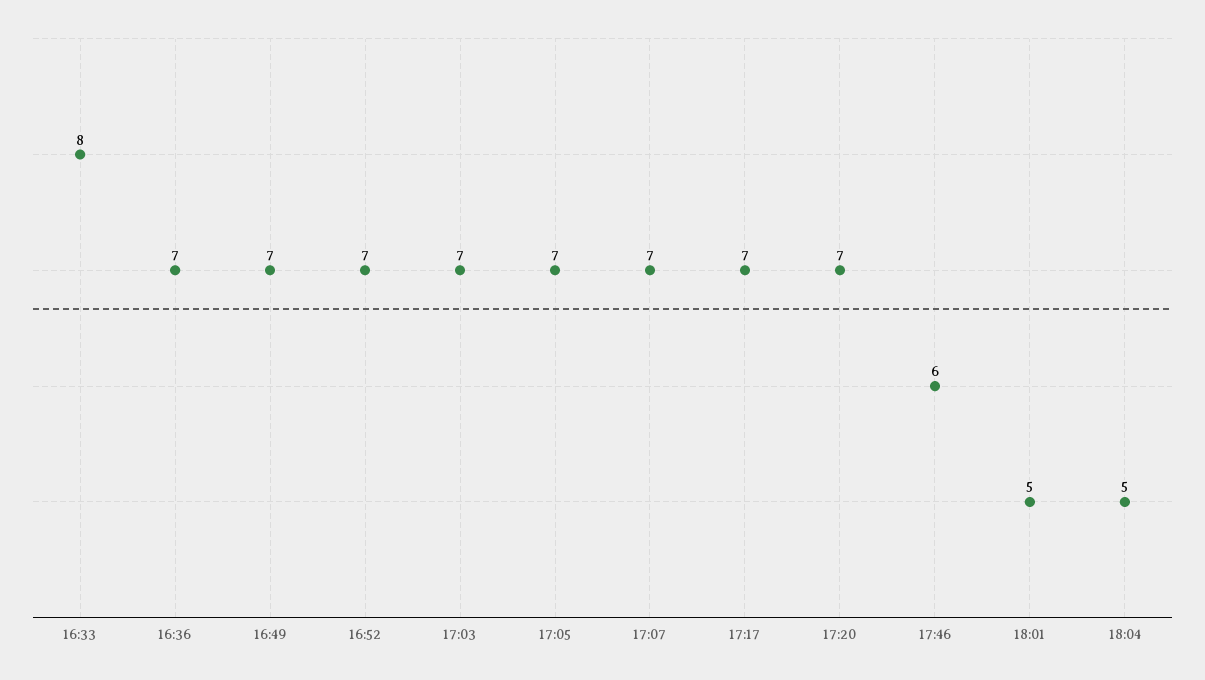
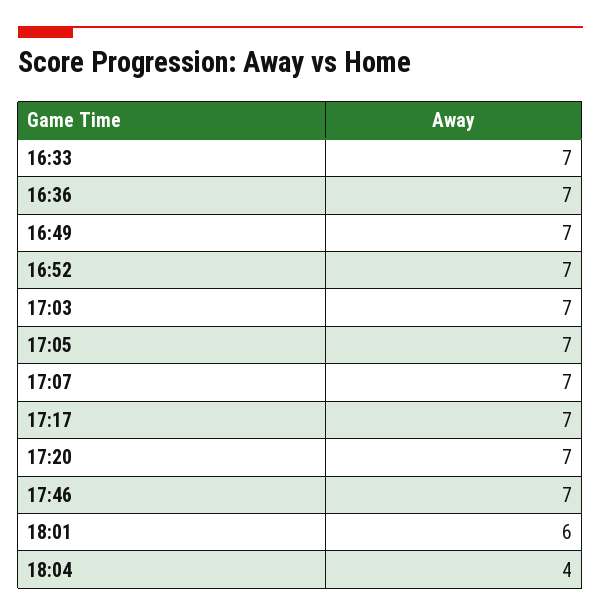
16:33: 8 -> 7
17:46: 6 -> 7
18:01: 5 -> 6
18:04: 5 -> 4

